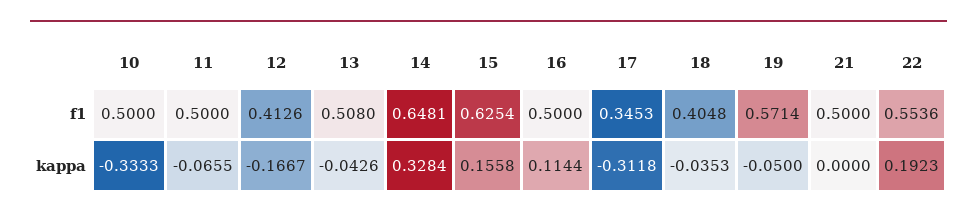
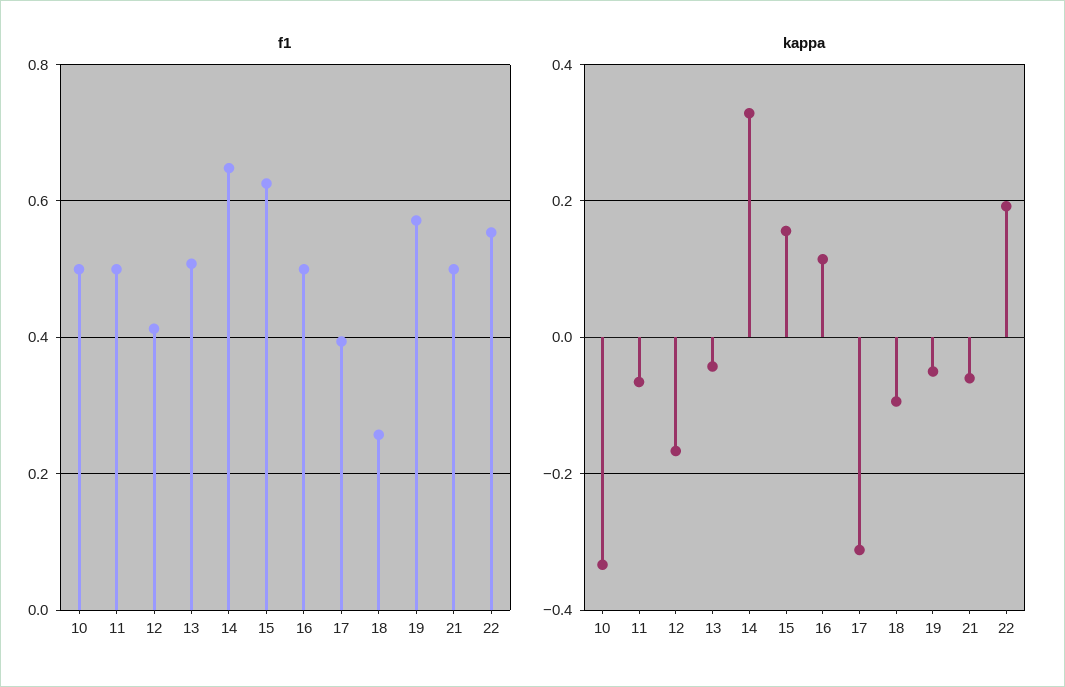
f1, 17: 0.3453 -> 0.4
f1, 18: 0.4048 -> 0.26
kappa, 18: -0.0353 -> -0.1
kappa, 21: 0 -> -0.06

